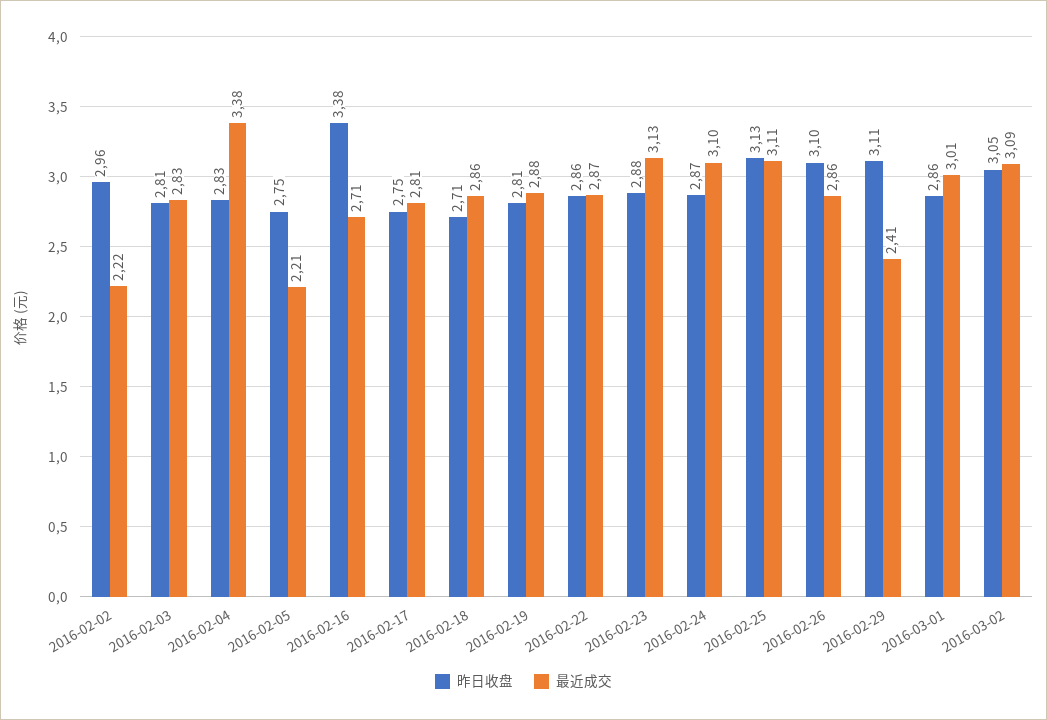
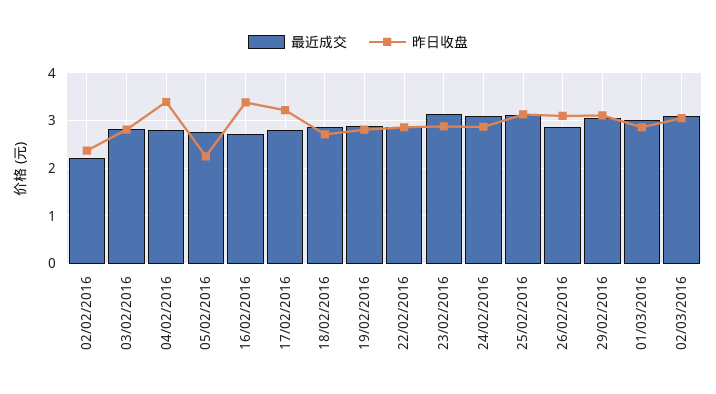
昨日收盘, 2016-02-02: 2.96 -> 2.4
昨日收盘, 2016-02-04: 2.83 -> 3.4
最近成交, 2016-02-04: 3.38 -> 2.8
昨日收盘, 2016-02-05: 2.75 -> 2.2
最近成交, 2016-02-05: 2.21 -> 2.8
昨日收盘, 2016-02-17: 2.75 -> 3.2
最近成交, 2016-02-29: 2.41 -> 3

